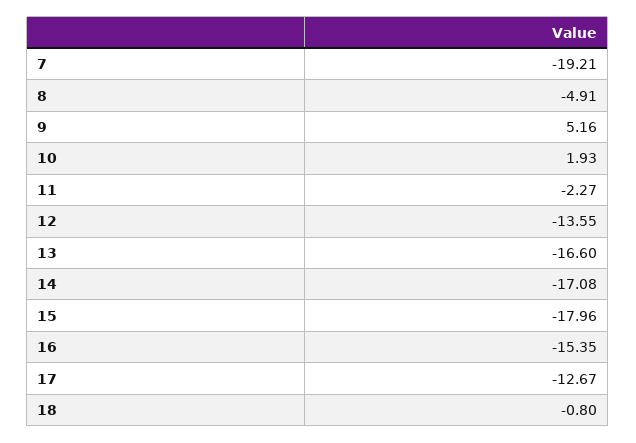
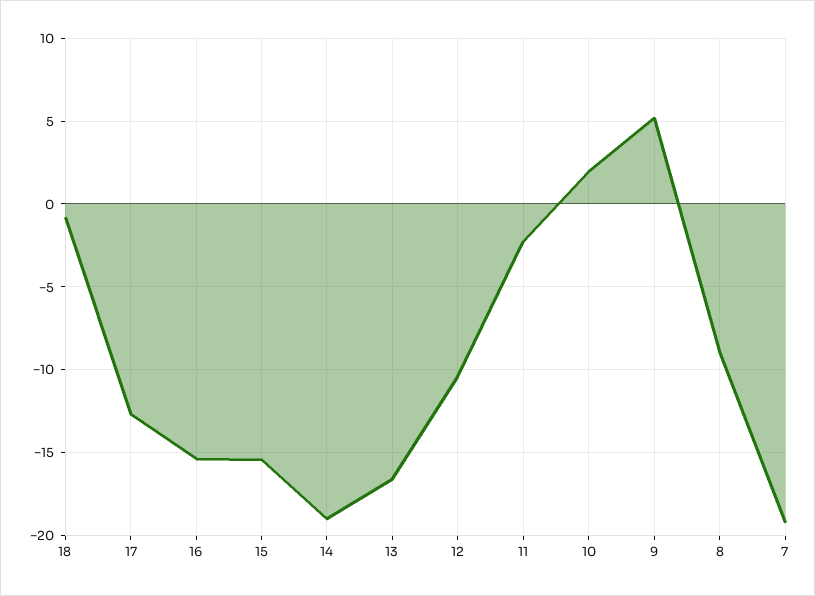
8: -4.91 -> -9
12: -13.55 -> -10.5
14: -17.08 -> -19
15: -17.96 -> -15.5

